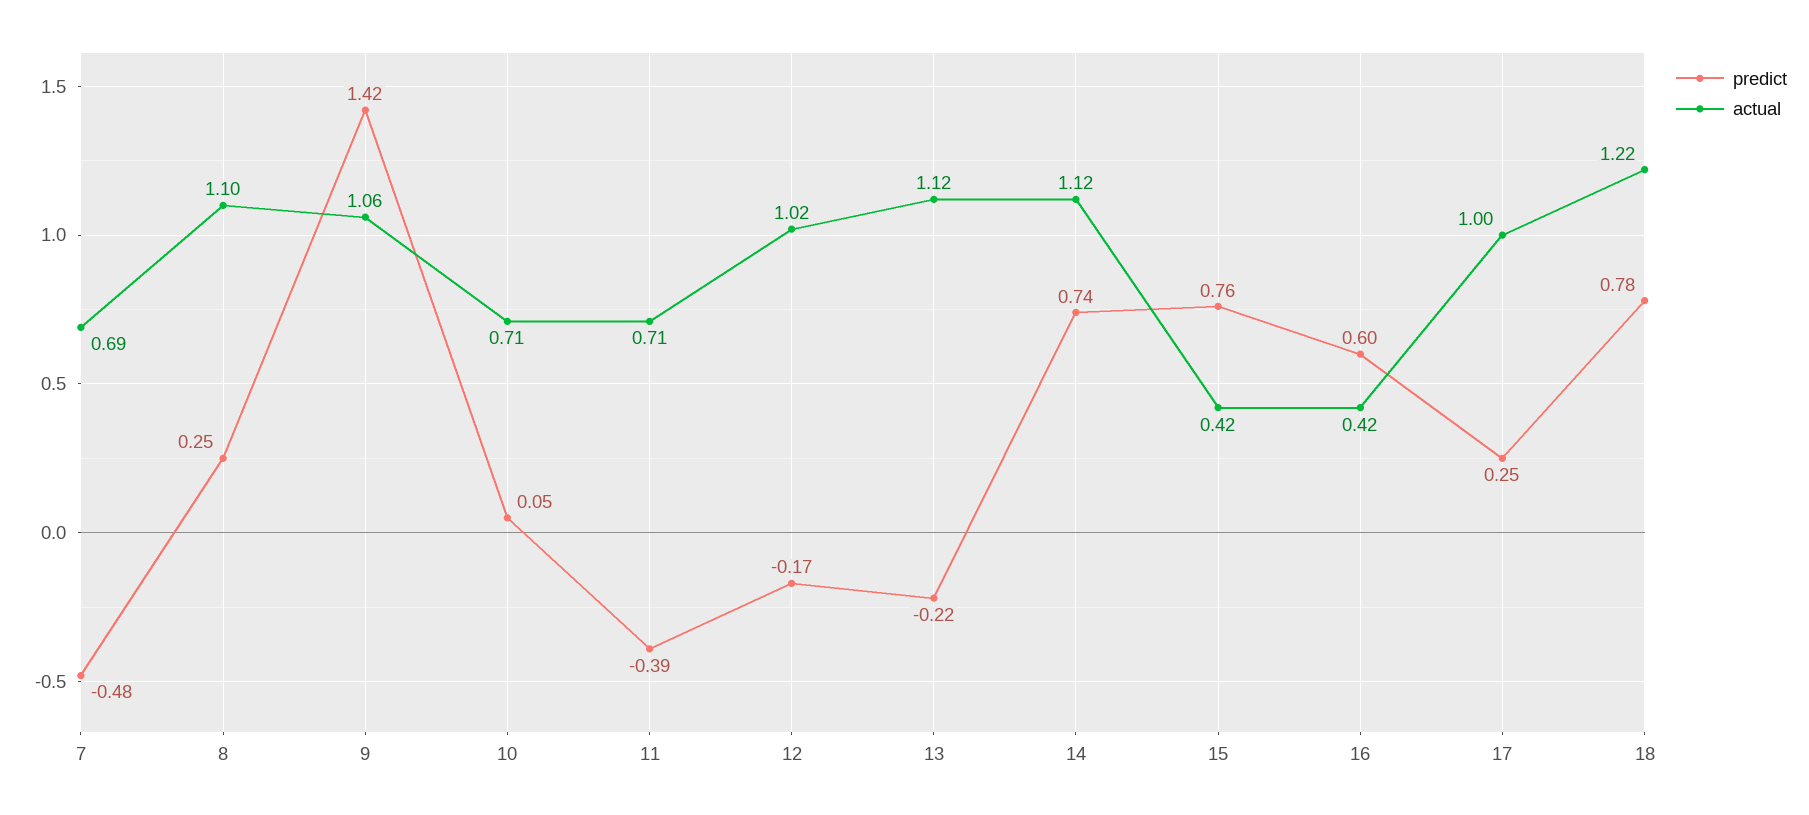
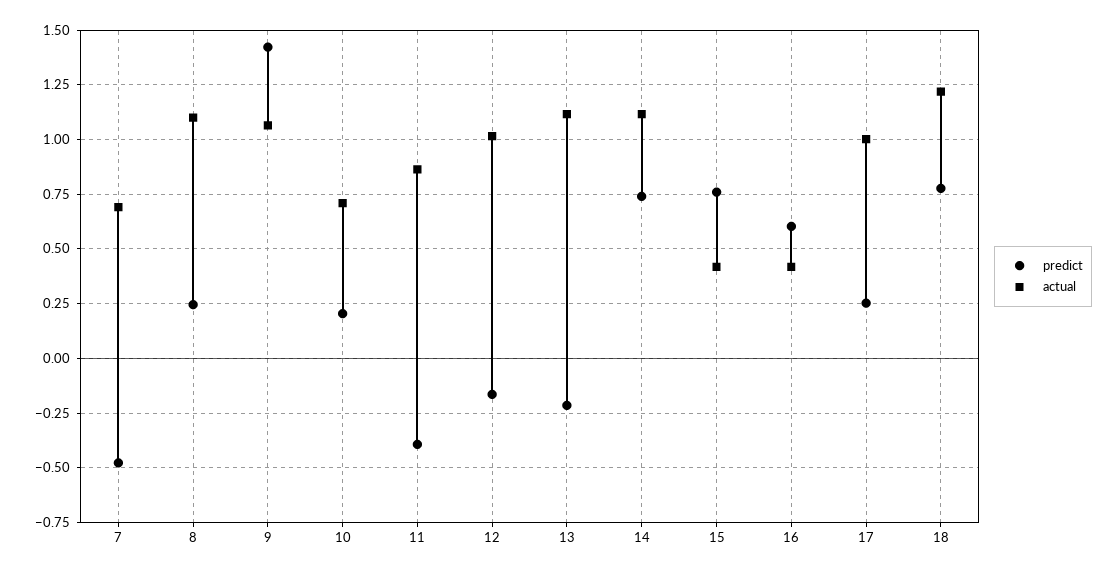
predict, 10: 0.05 -> 0.2
actual, 11: 0.71 -> 0.85

